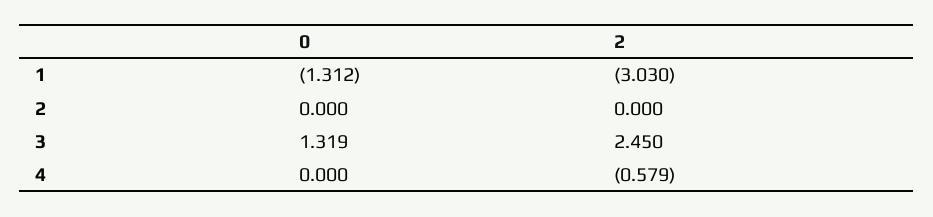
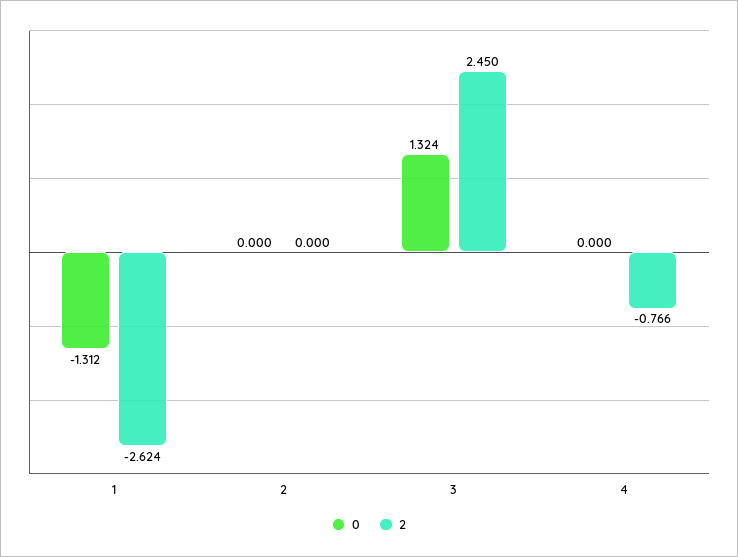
2, 1: -3.03 -> -2.624
0, 3: 1.319 -> 1.324
2, 4: -0.579 -> -0.766

